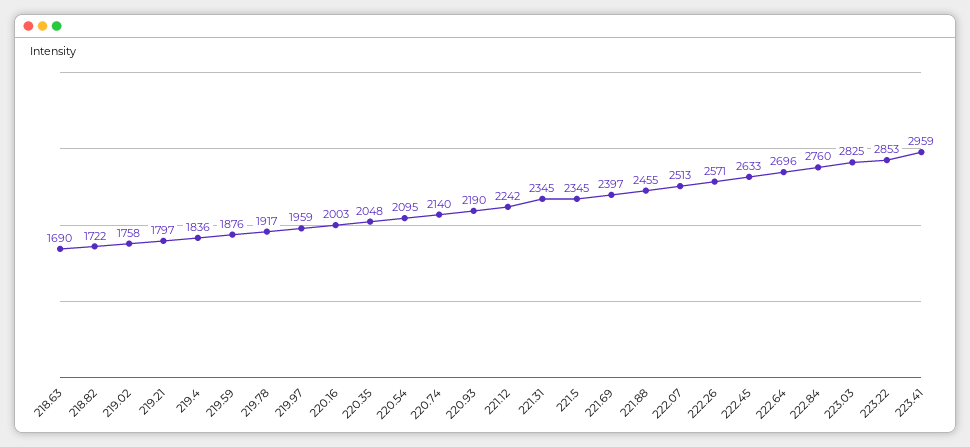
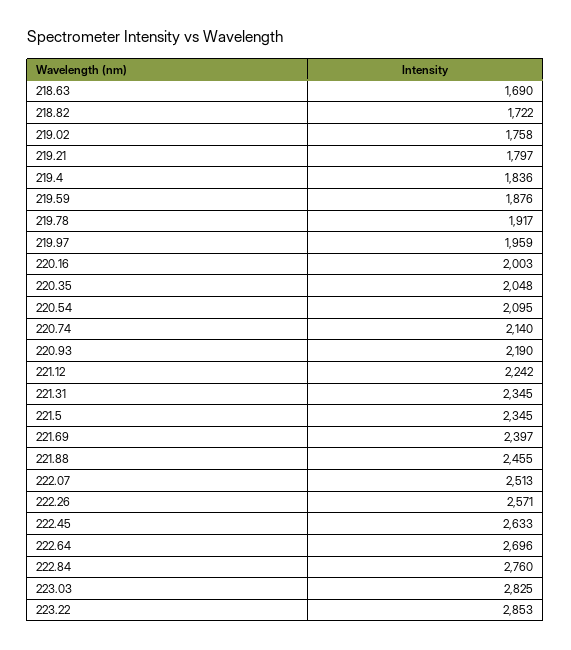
223.41: 2959 -> none

